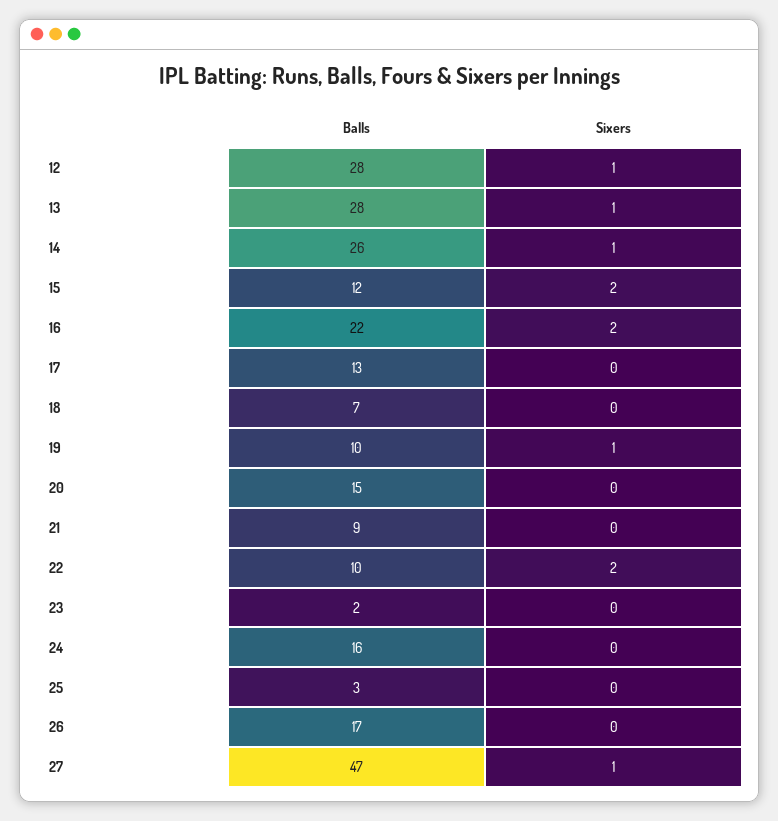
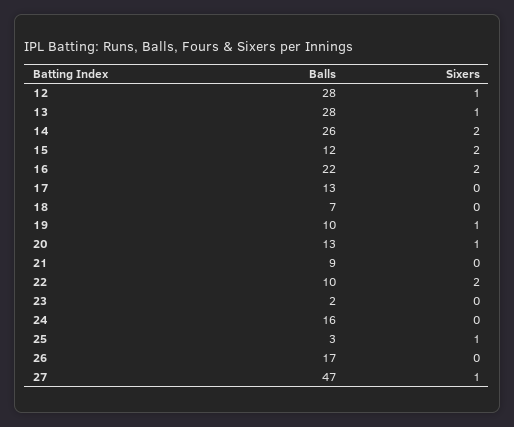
Sixers, 14: 1 -> 2
Balls, 20: 15 -> 13
Sixers, 20: 0 -> 1
Sixers, 25: 0 -> 1

